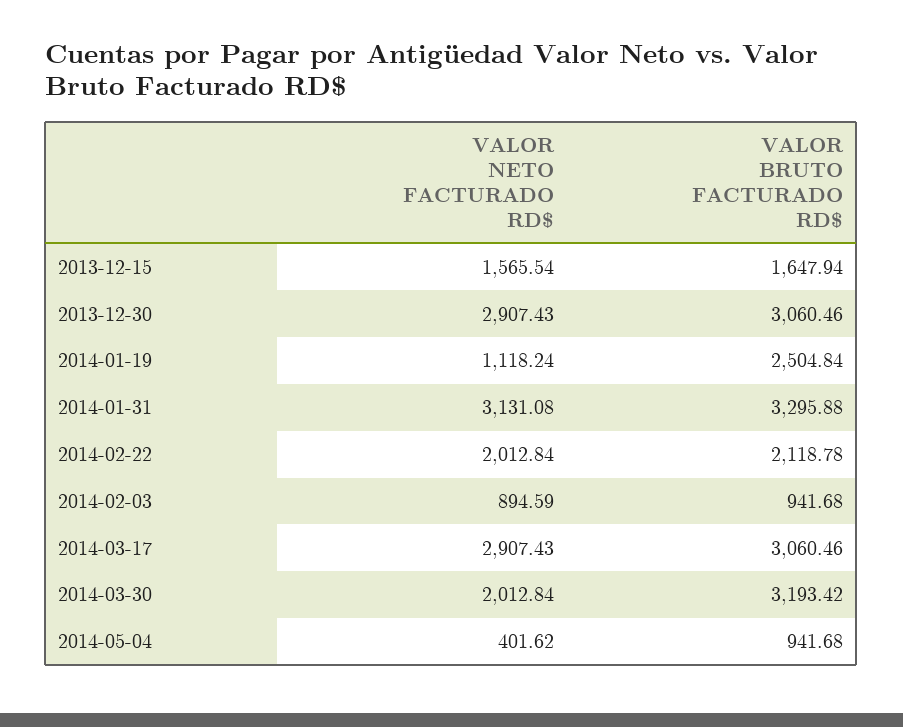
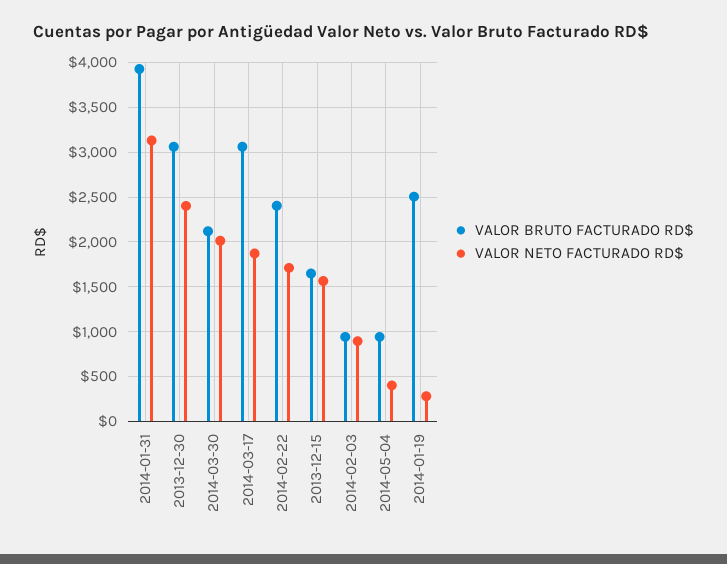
VALOR NETO FACTURADO RD$, 2013-12-30: 2907.43 -> 2400
VALOR NETO FACTURADO RD$, 2014-01-19: 1118.24 -> 300
VALOR BRUTO FACTURADO RD$, 2014-01-31: 3295.88 -> 3900
VALOR NETO FACTURADO RD$, 2014-02-22: 2012.84 -> 1700
VALOR BRUTO FACTURADO RD$, 2014-02-22: 2118.78 -> 2400
VALOR NETO FACTURADO RD$, 2014-03-17: 2907.43 -> 1900
VALOR BRUTO FACTURADO RD$, 2014-03-30: 3193.42 -> 2100

